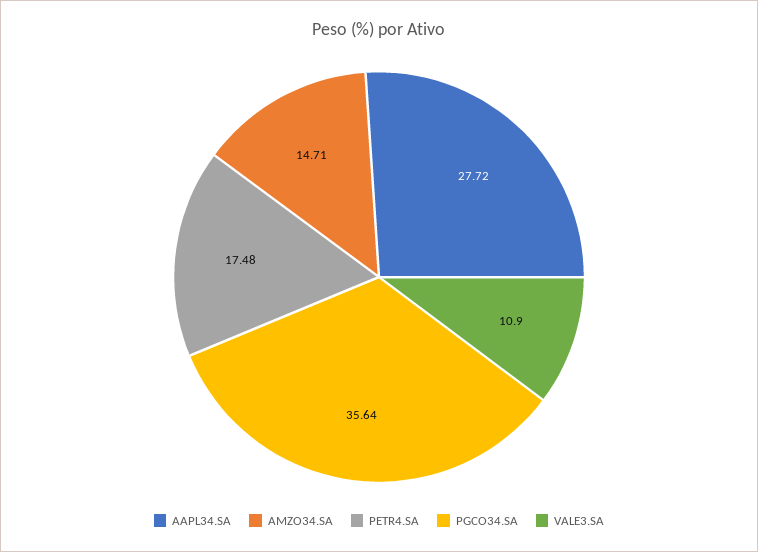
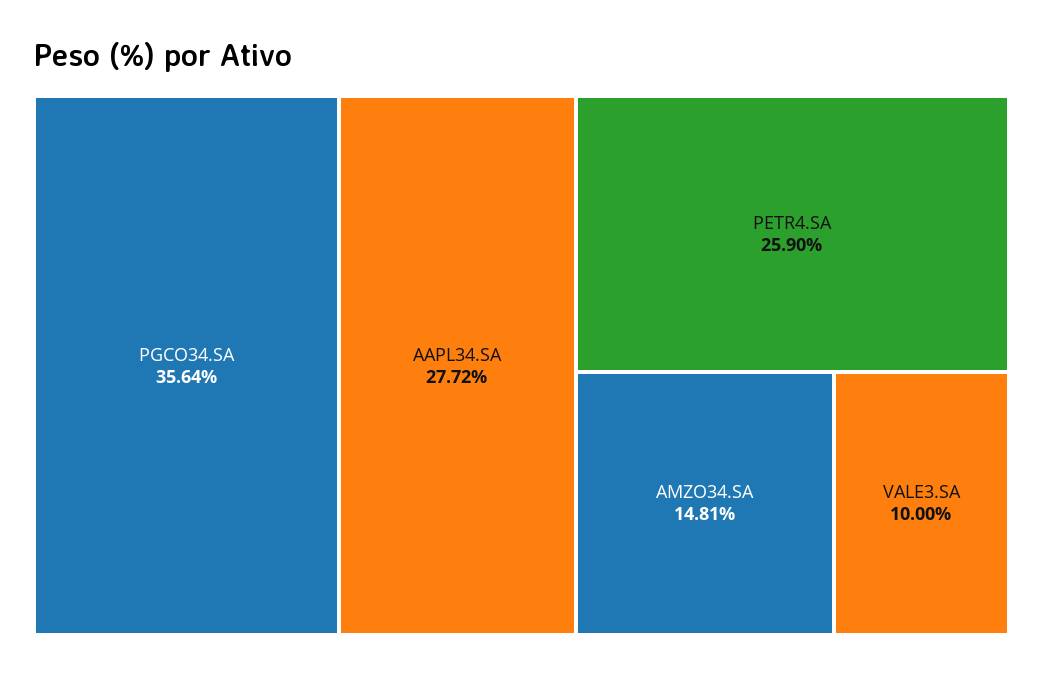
AMZO34.SA: 14.71 -> 14.81
PETR4.SA: 17.48 -> 25.9
VALE3.SA: 10.9 -> 10

